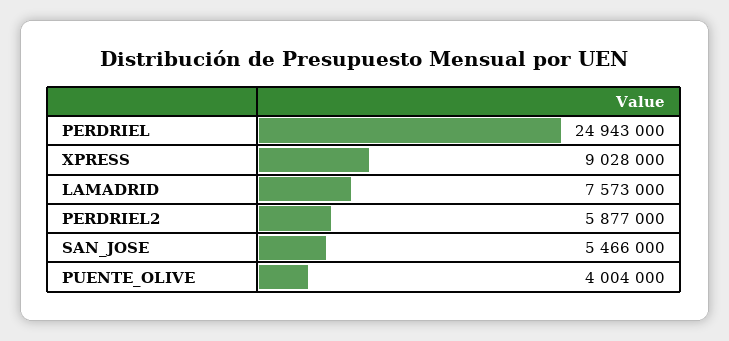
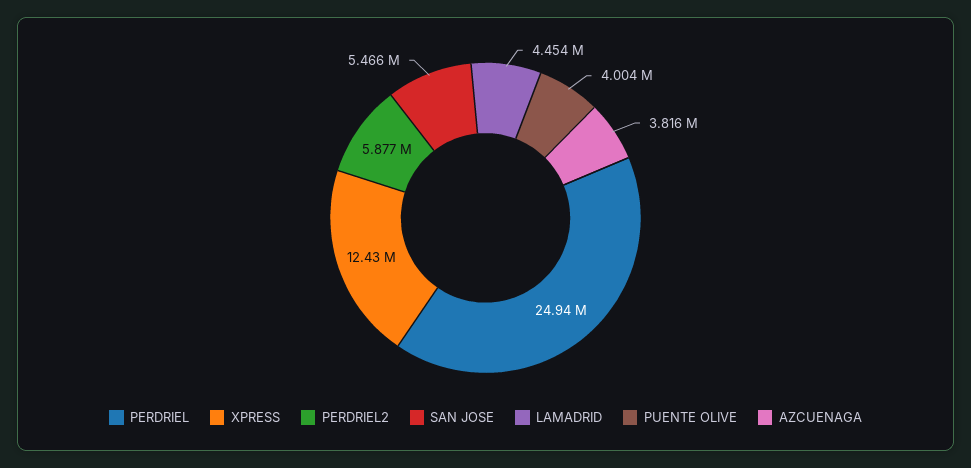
XPRESS: 9028000 -> 12430000
LAMADRID: 7573000 -> 4454000
AZCUENAGA: none -> 3816000

